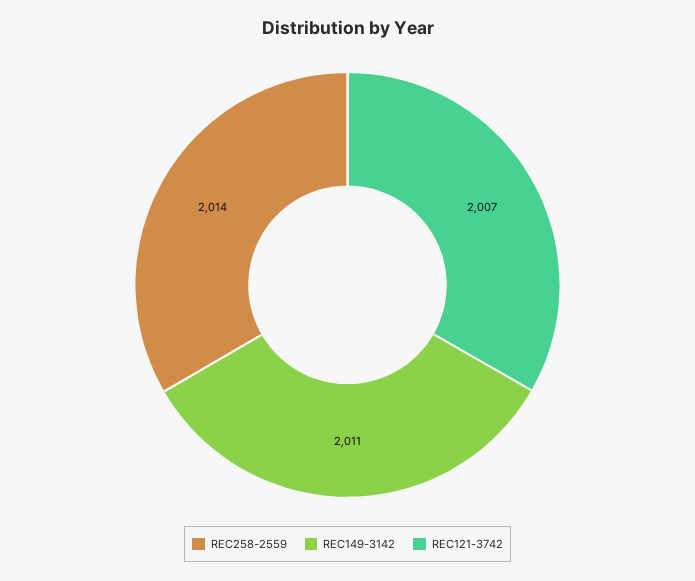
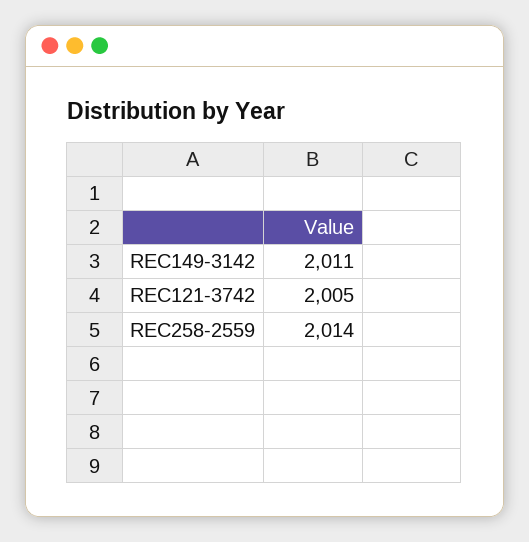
REC121-3742: 2007 -> 2005

